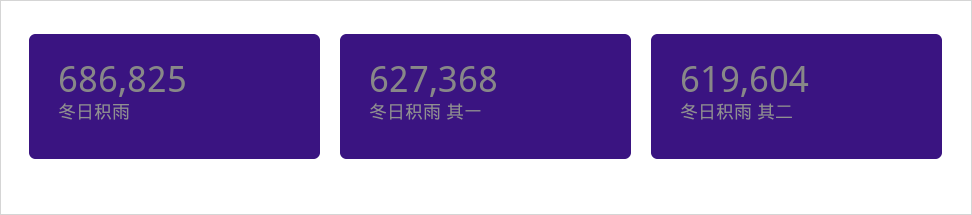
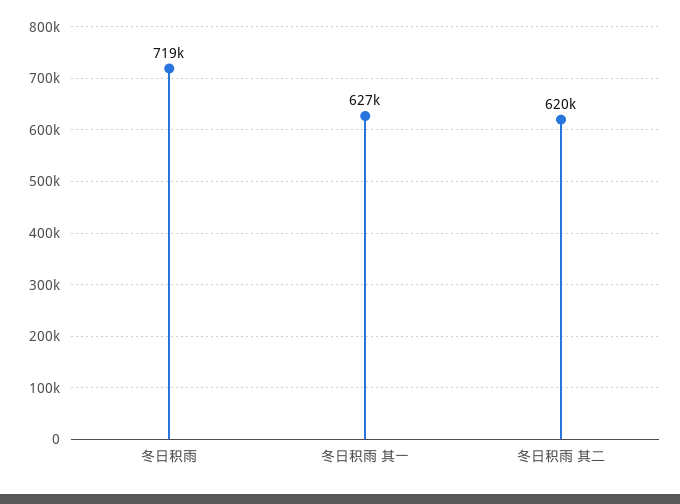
冬日积雨: 686825 -> 719000

